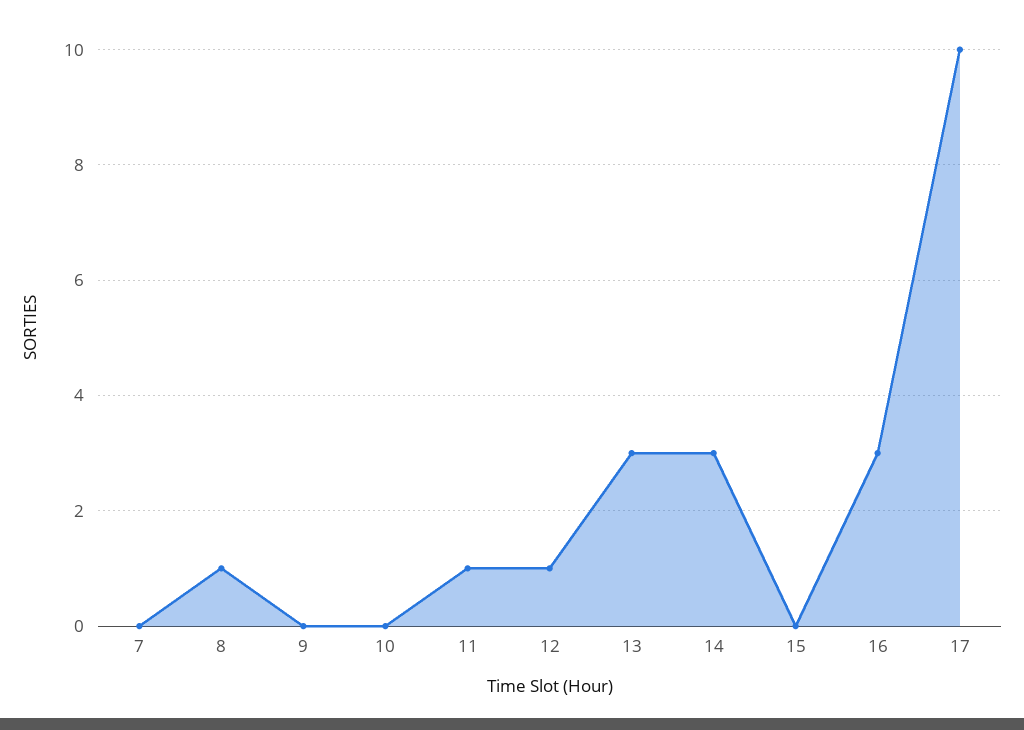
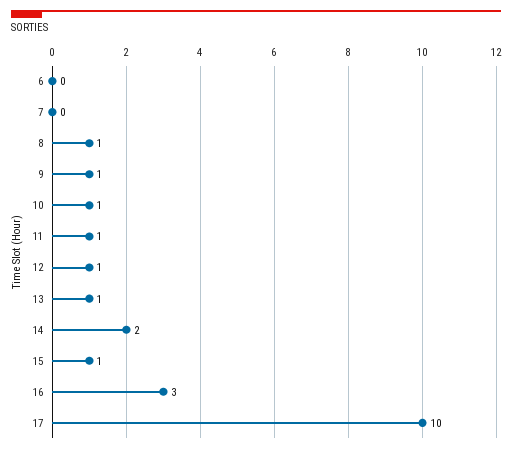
9: 0 -> 1
10: 0 -> 1
13: 3 -> 1
14: 3 -> 2
15: 0 -> 1
6: none -> 0

